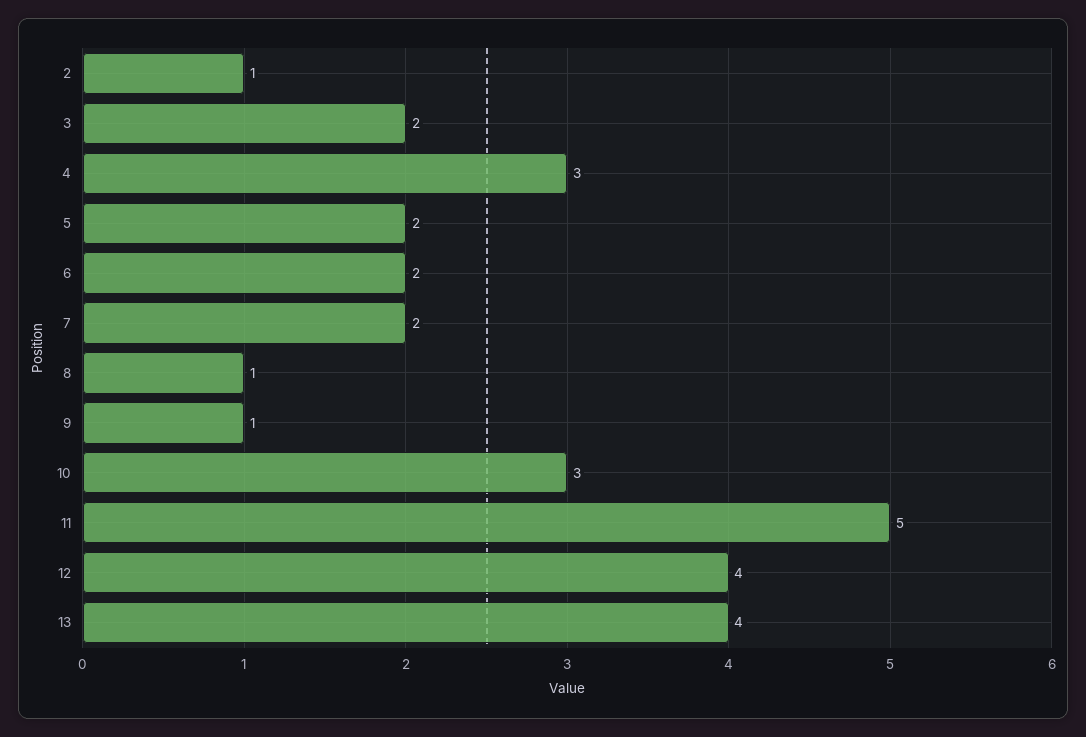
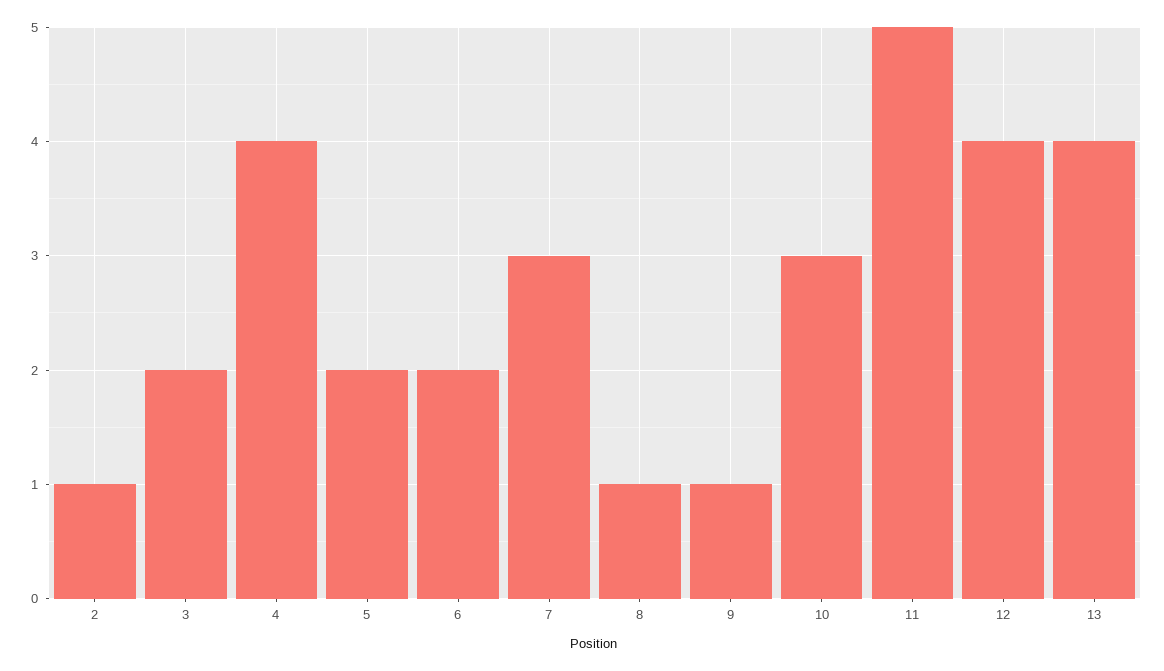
4: 3 -> 4
7: 2 -> 3

